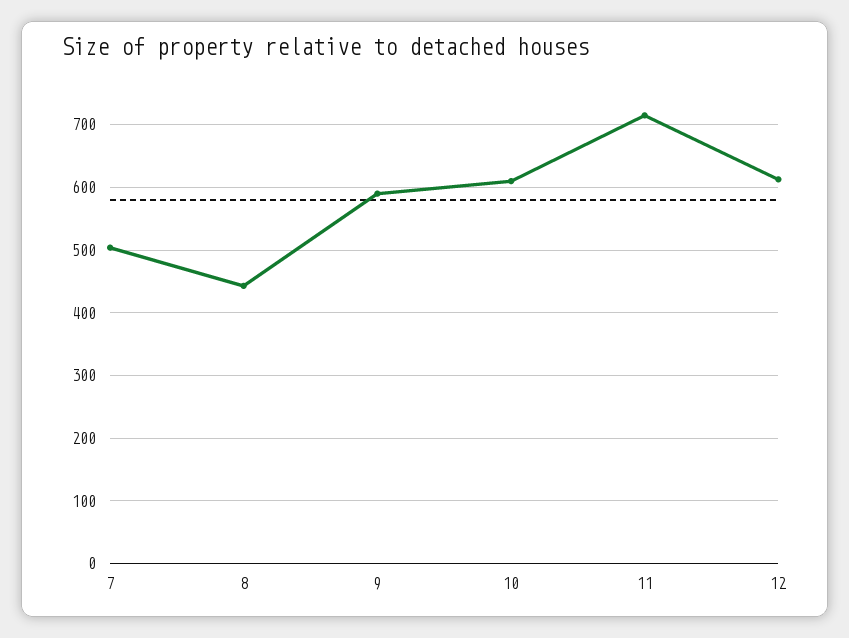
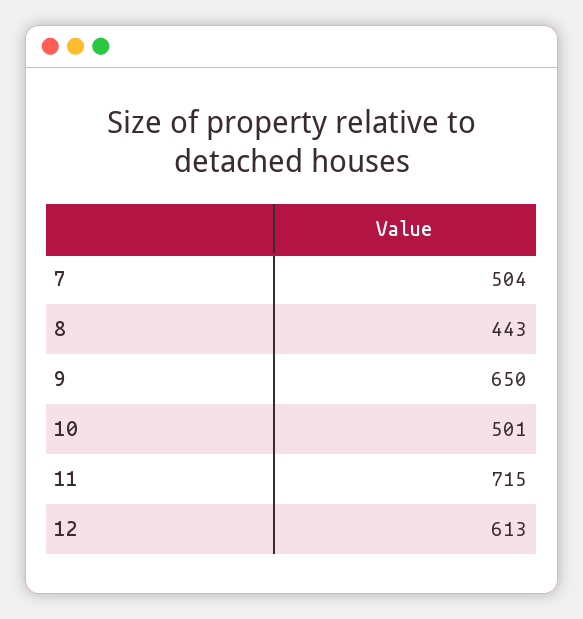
9: 590 -> 650
10: 610 -> 501

